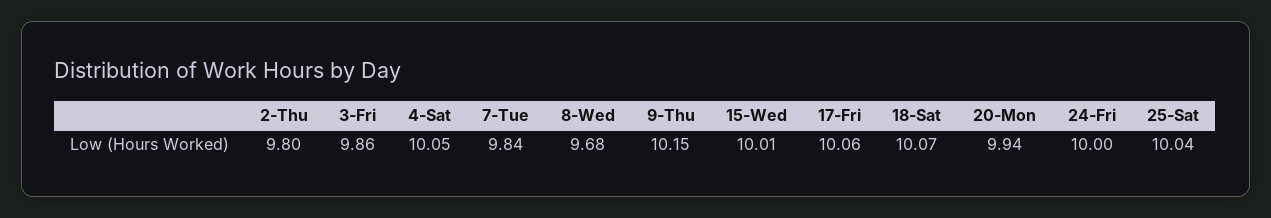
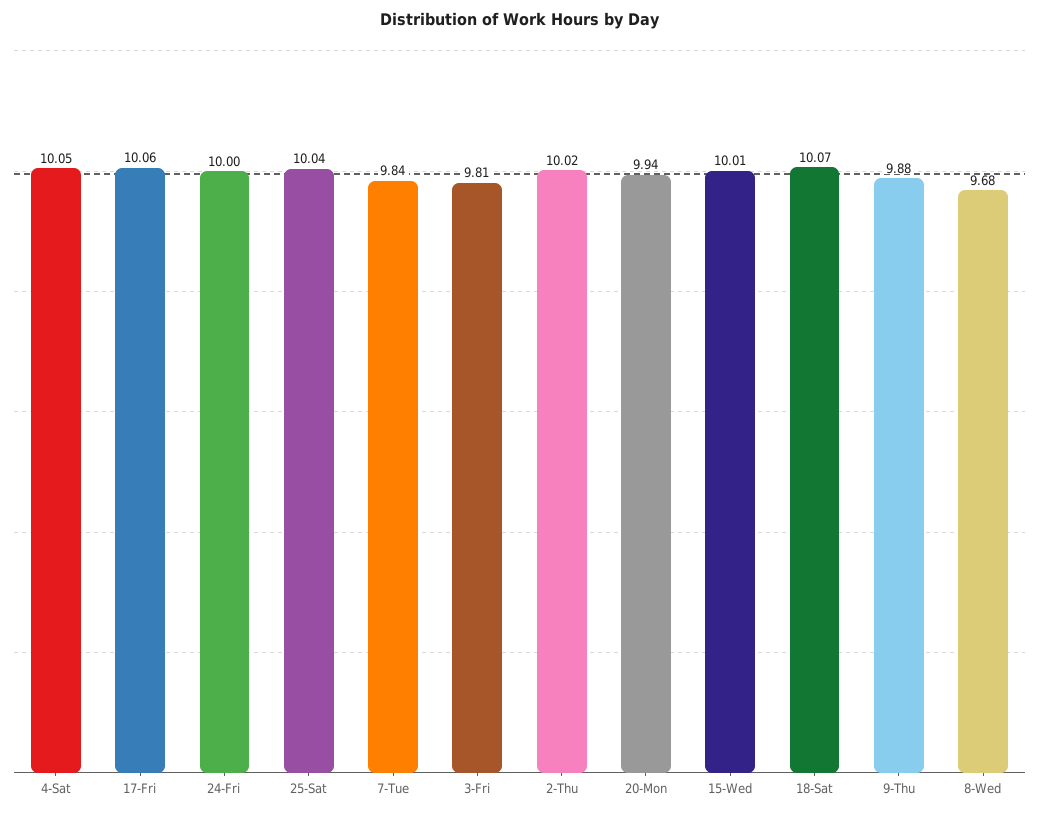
2-Thu: 9.8 -> 10.02
3-Fri: 9.86 -> 9.81
9-Thu: 10.15 -> 9.88

